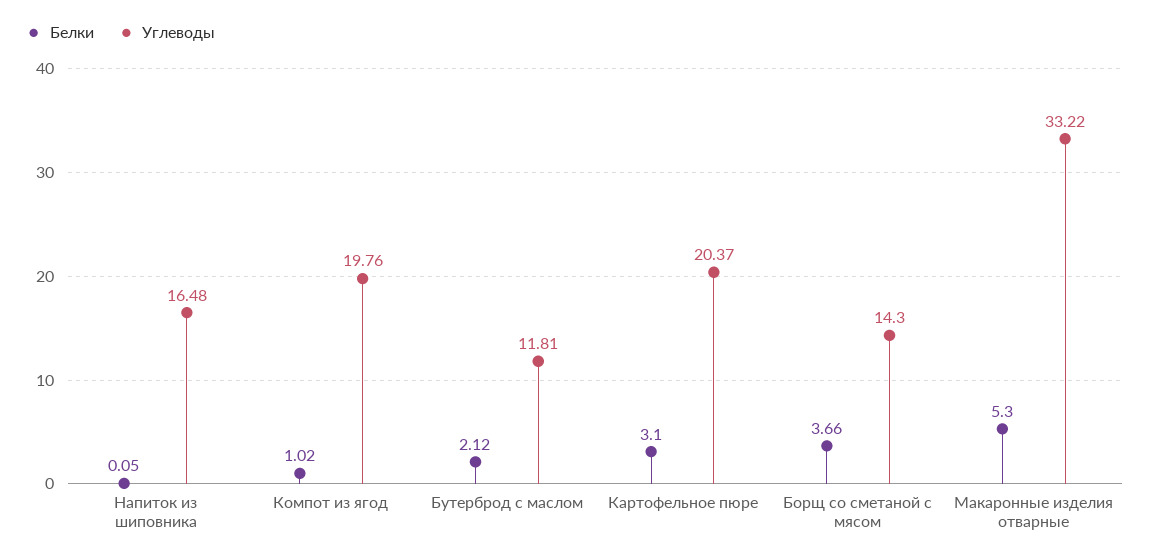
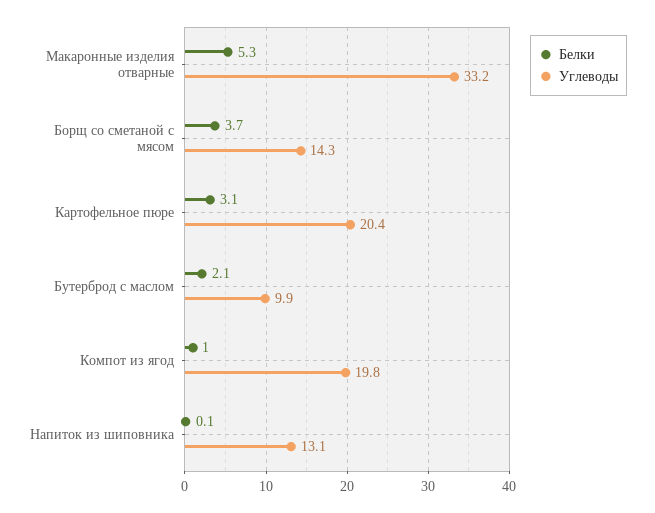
Углеводы, Напиток из шиповника: 16.48 -> 13.1
Углеводы, Бутерброд с маслом: 11.81 -> 9.9

